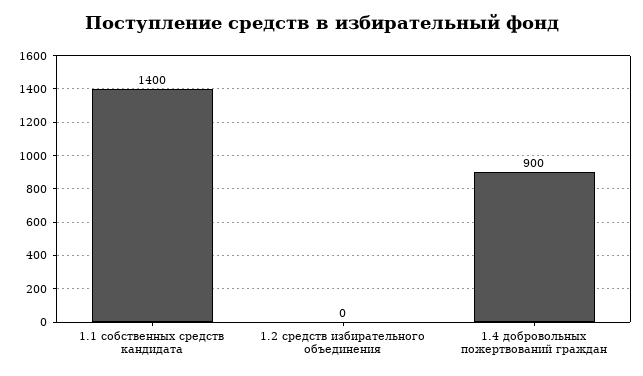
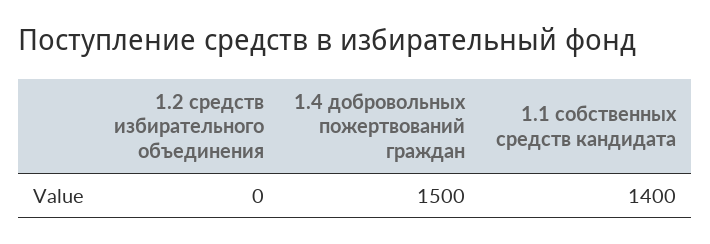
1.4 добровольных пожертвований граждан: 900 -> 1500

